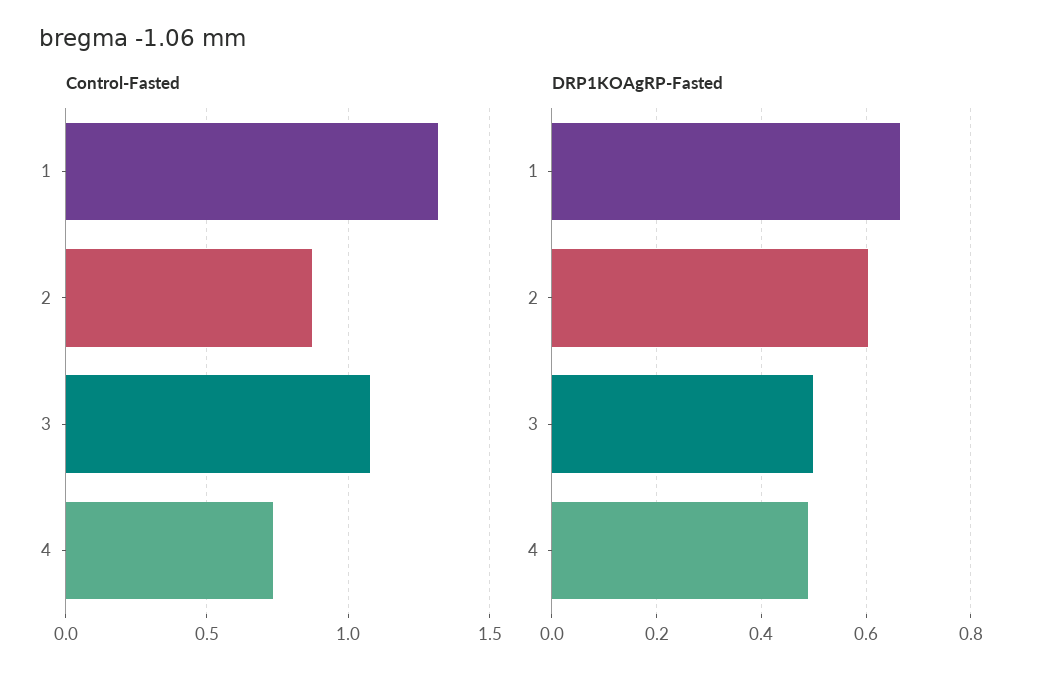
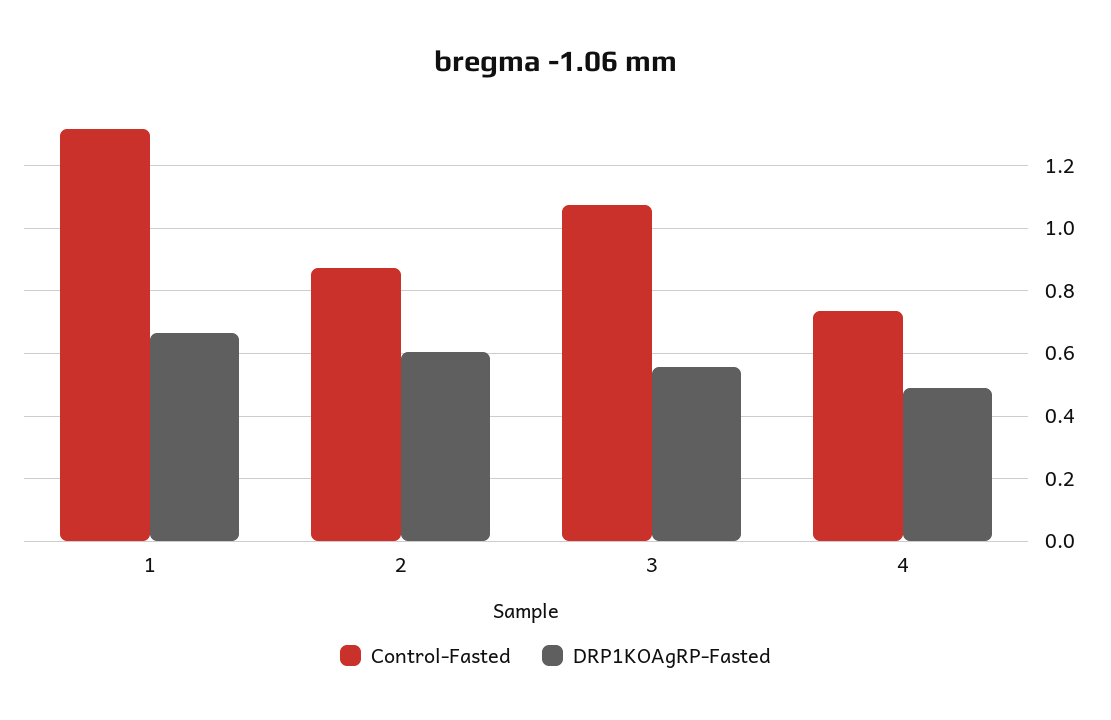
DRP1KOAgRP-Fasted, 3: 0.5 -> 0.56

